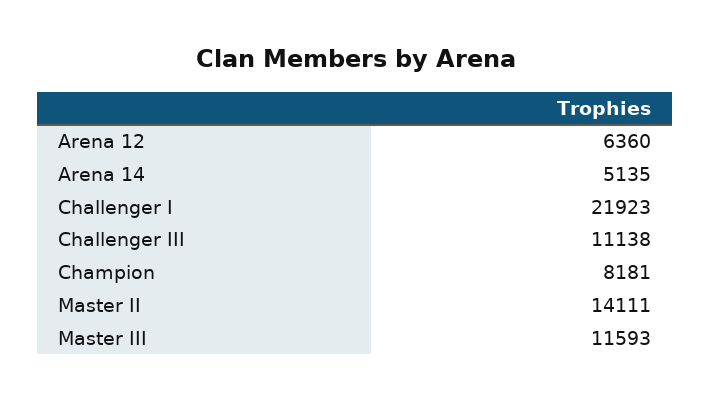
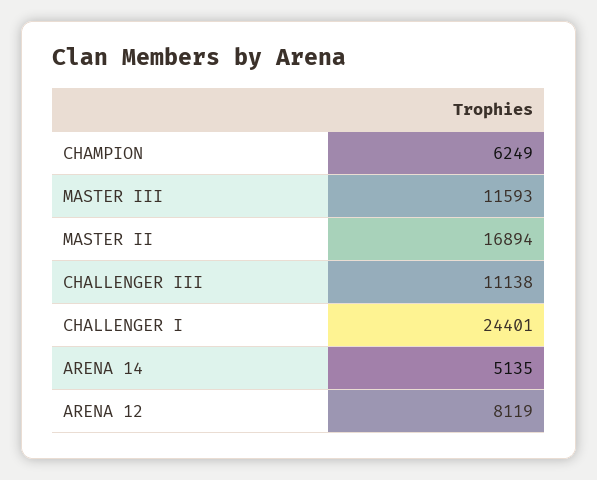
Arena 12: 6360 -> 8119
Challenger I: 21923 -> 24401
Champion: 8181 -> 6249
Master II: 14111 -> 16894

